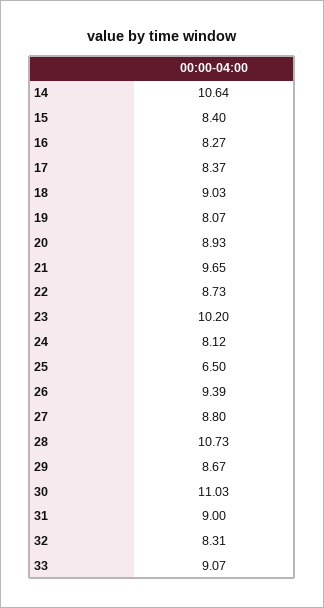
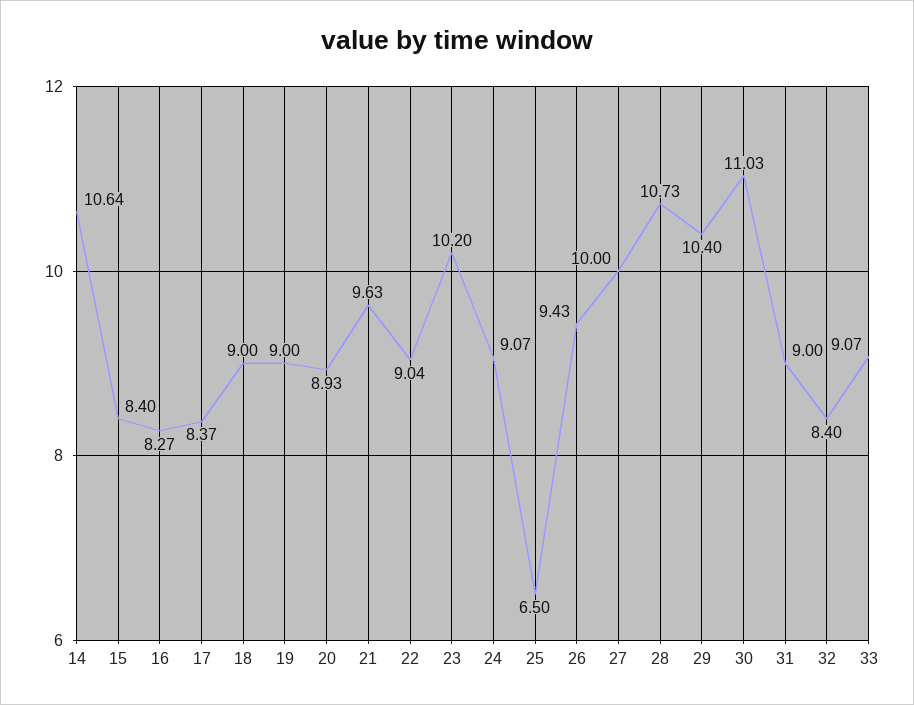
18: 9.03 -> 9
19: 8.07 -> 9
21: 9.65 -> 9.63
22: 8.73 -> 9.04
24: 8.12 -> 9.07
26: 9.39 -> 9.43
27: 8.8 -> 10
29: 8.67 -> 10.4
32: 8.31 -> 8.4

